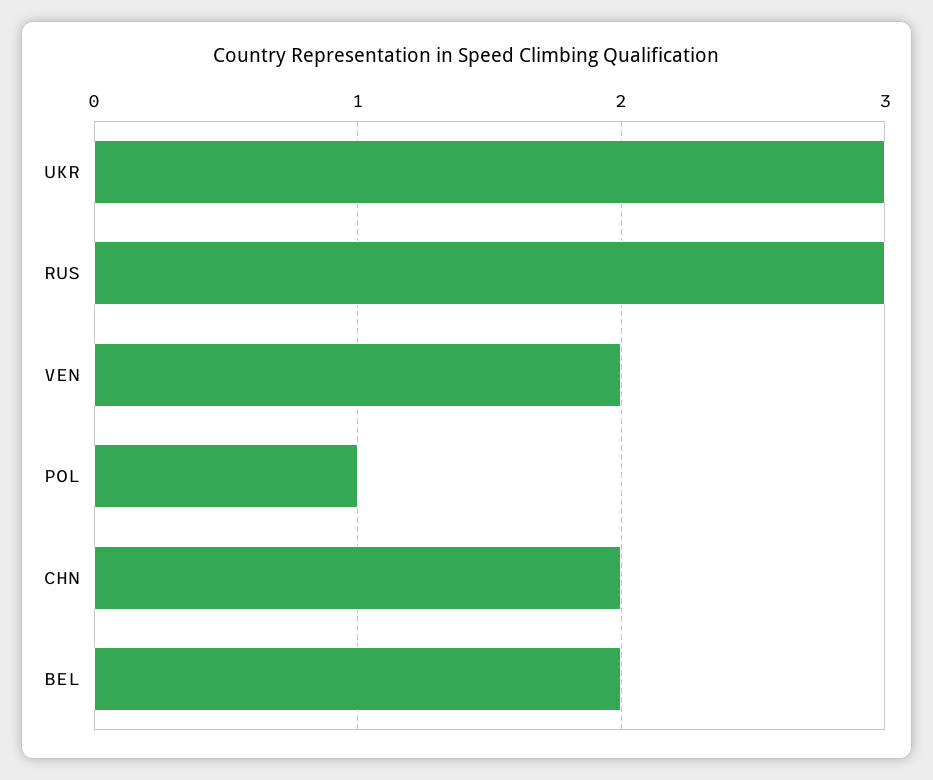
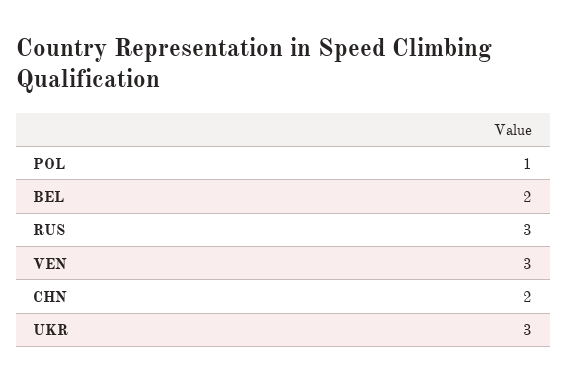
VEN: 2 -> 3

